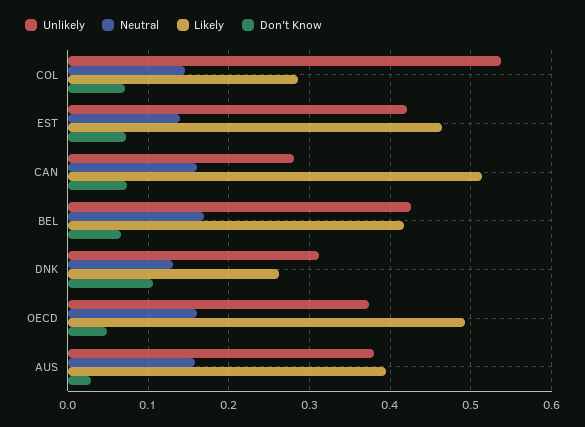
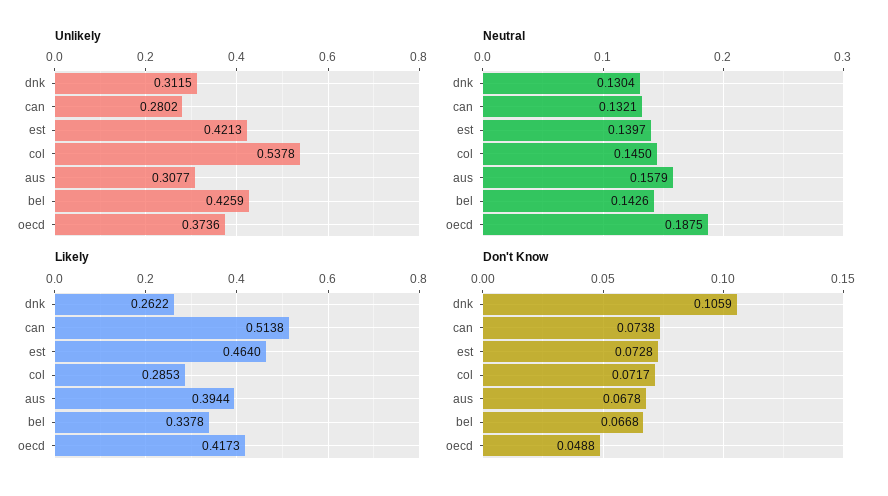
Neutral, CAN: 0.16 -> 0.1321
Neutral, BEL: 0.17 -> 0.1426
Likely, BEL: 0.42 -> 0.3378
Neutral, OECD: 0.16 -> 0.1875
Likely, OECD: 0.49 -> 0.4173
Unlikely, AUS: 0.38 -> 0.3077
Don't Know, AUS: 0.03 -> 0.0678

